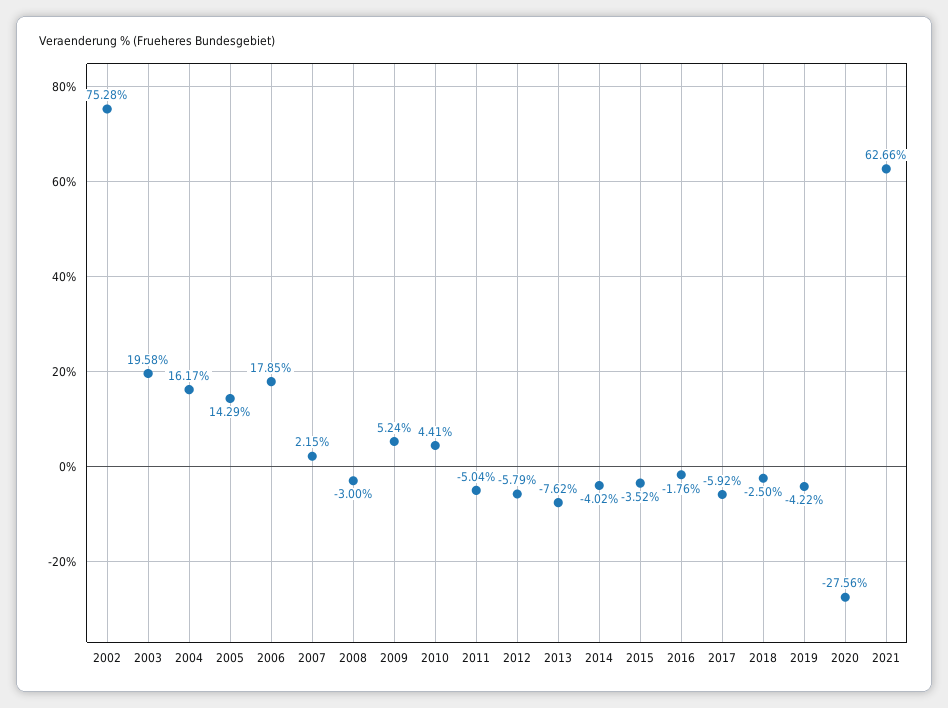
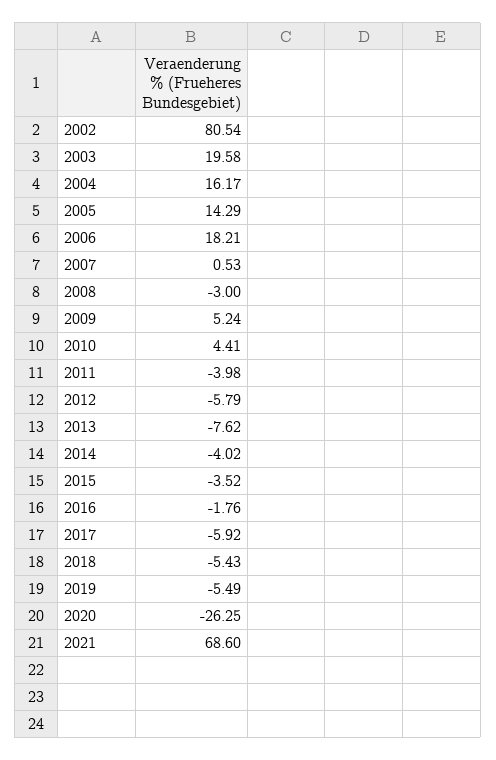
2002: 75.28 -> 80.54
2006: 17.85 -> 18.21
2007: 2.15 -> 0.53
2011: -5.04 -> -3.98
2018: -2.5 -> -5.43
2019: -4.22 -> -5.49
2020: -27.56 -> -26.25
2021: 62.66 -> 68.6

